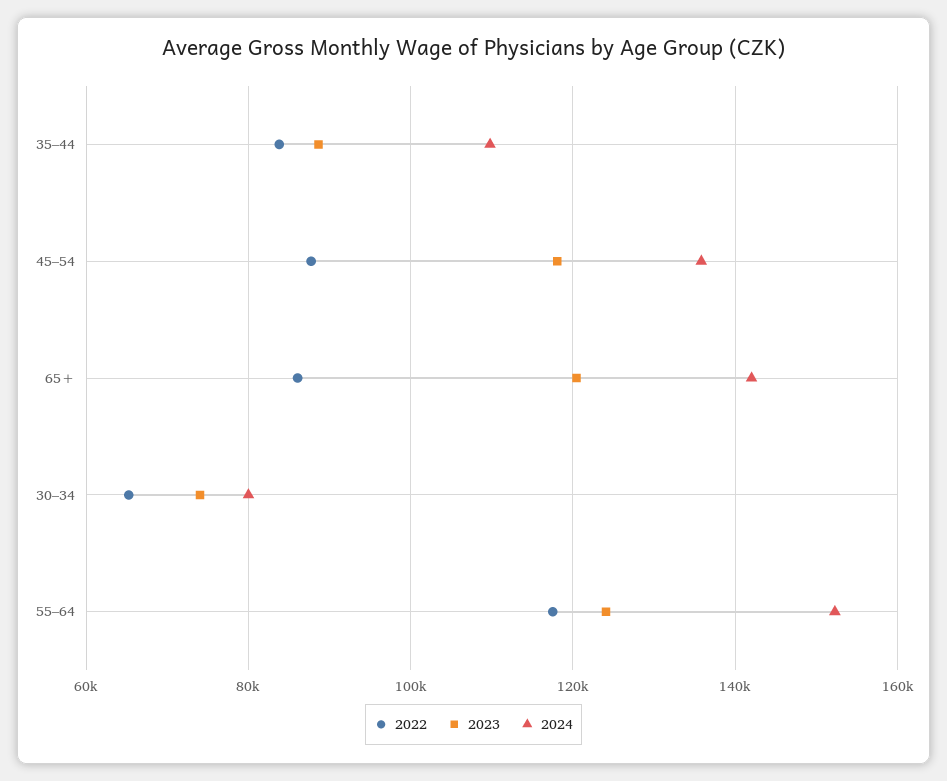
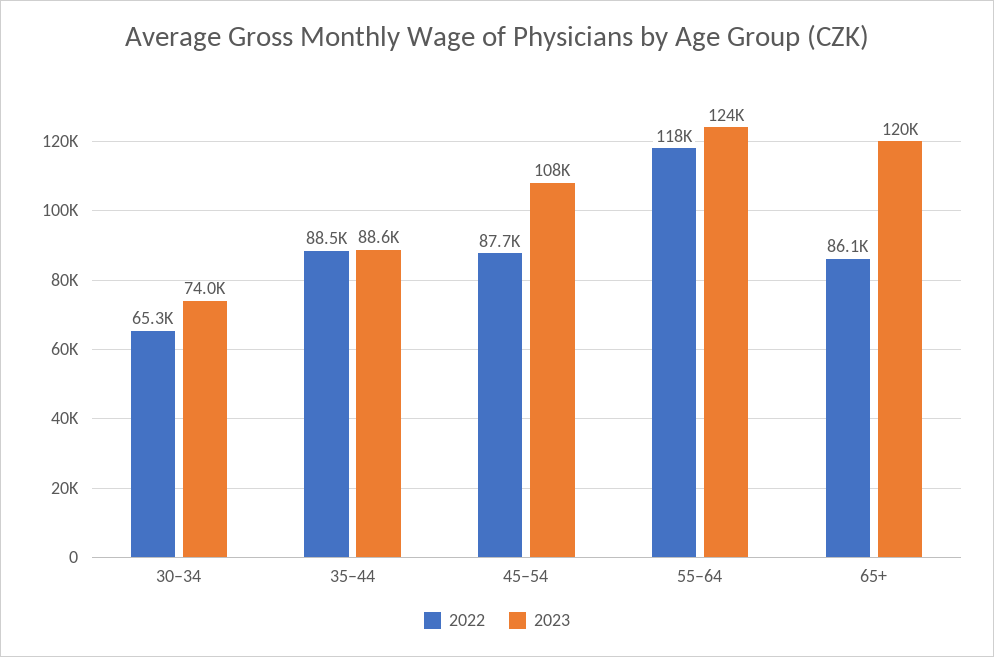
2022, 35–44: 84000 -> 88500
2024, 35–44: 110000 -> none
2023, 45–54: 118000 -> 108000
2024, 45–54: 136000 -> none
2024, 65+: 142000 -> none
2024, 30–34: 80000 -> none
2024, 55–64: 152000 -> none

